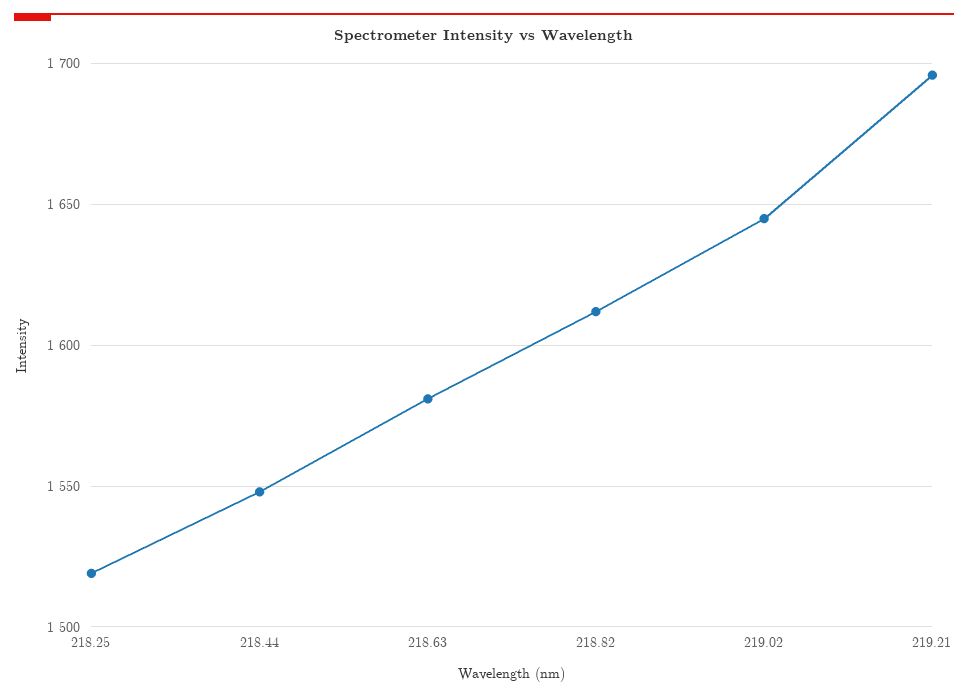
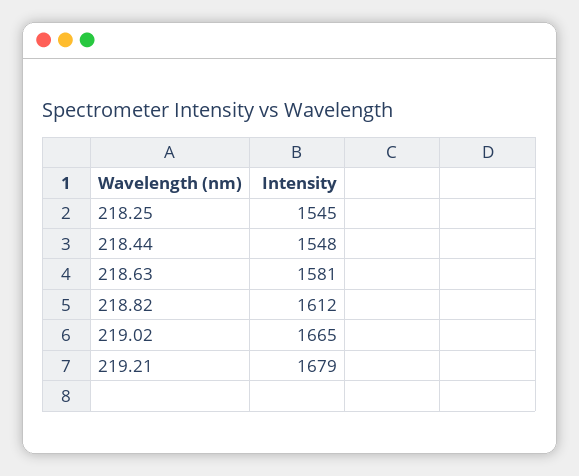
218.25: 1520 -> 1545
219.02: 1645 -> 1665
219.21: 1695 -> 1679

